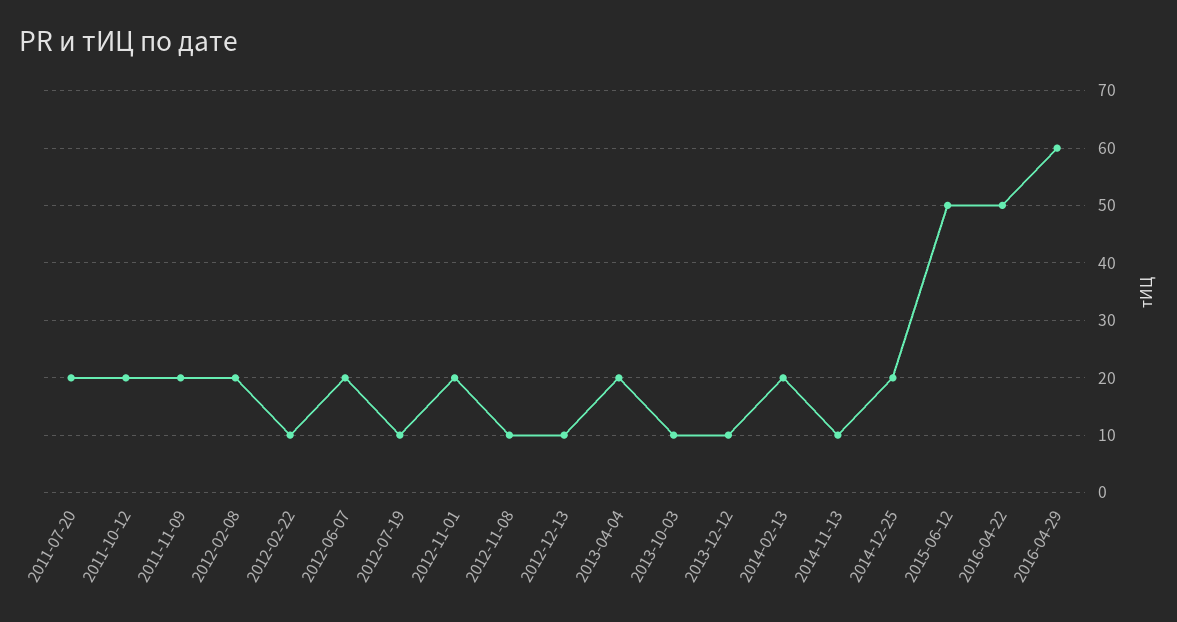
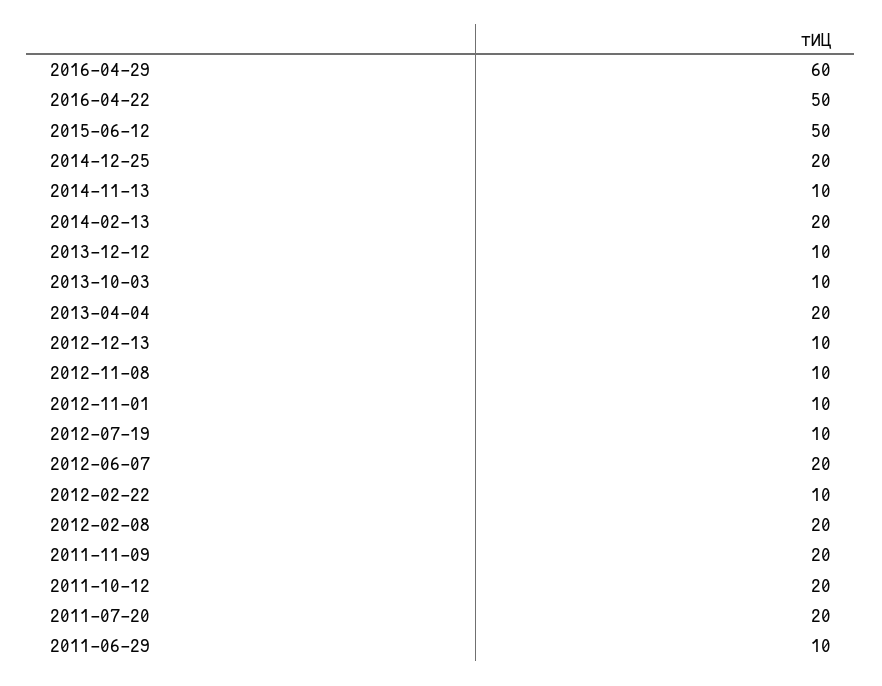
2012-11-01: 20 -> 10
2011-06-29: none -> 10

